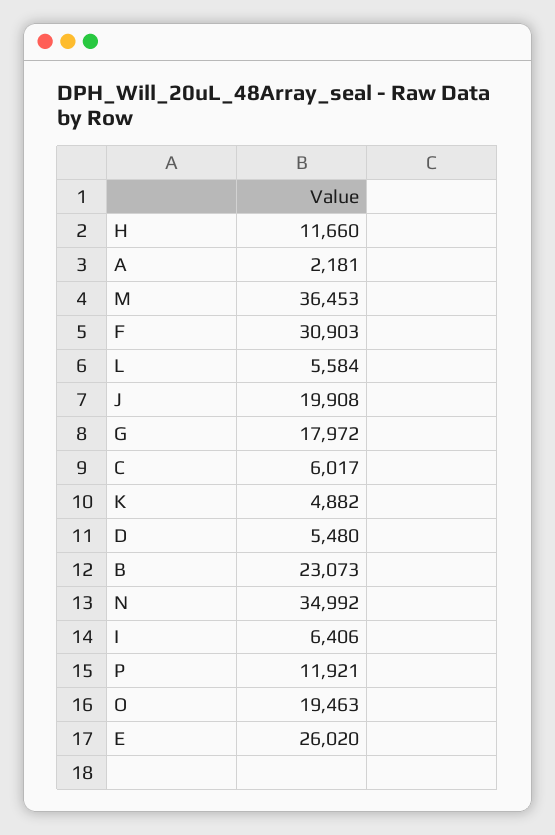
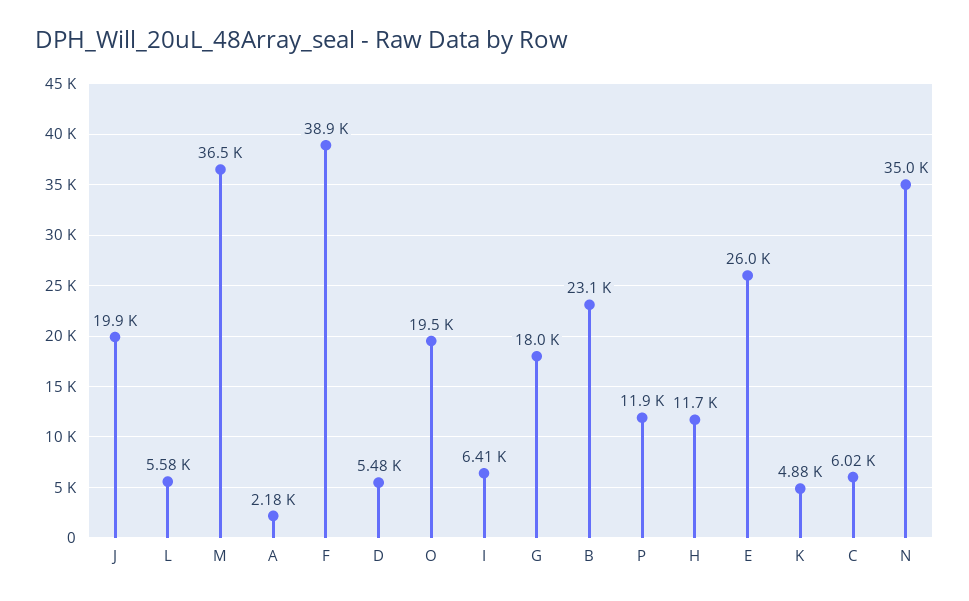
F: 30903 -> 38900

